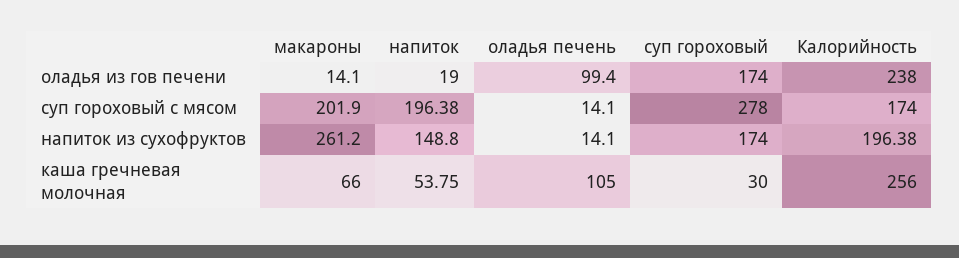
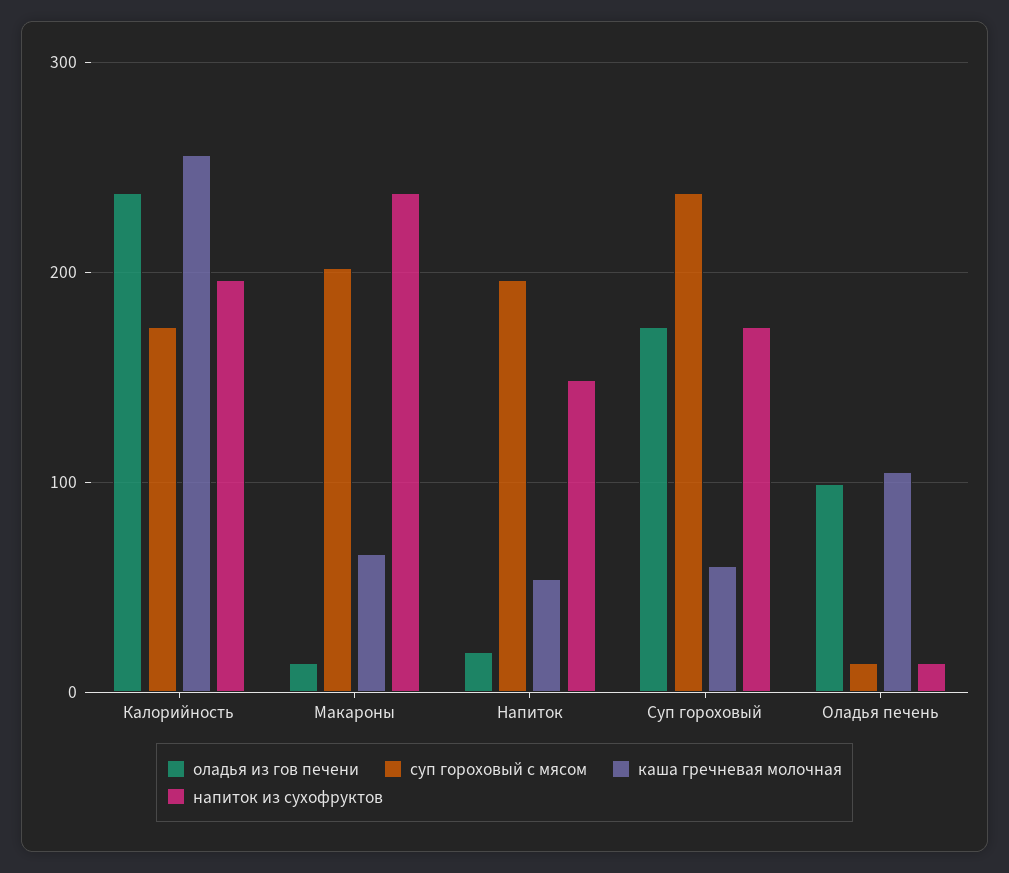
суп гороховый с мясом, суп гороховый: 278 -> 240
напиток из сухофруктов, макароны: 261.2 -> 240
каша гречневая молочная, суп гороховый: 30 -> 60

